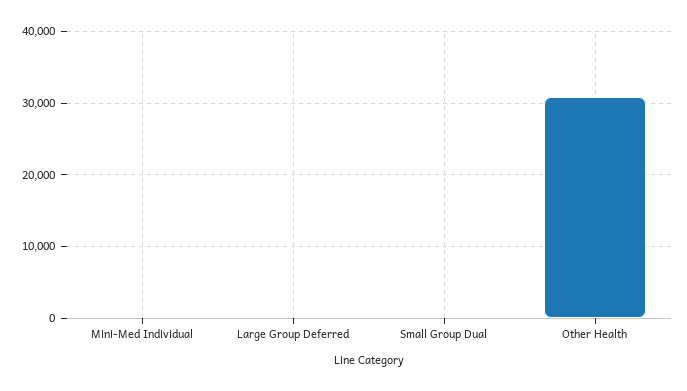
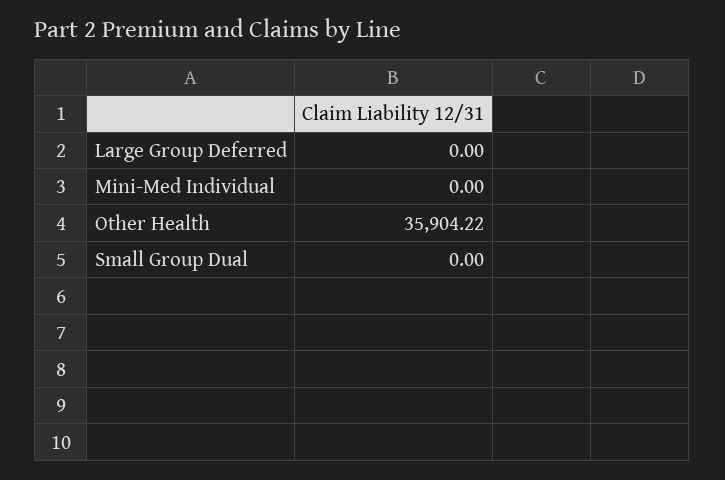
Other Health: 31000 -> 35904.22

